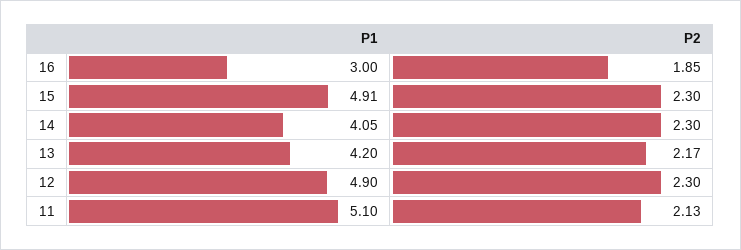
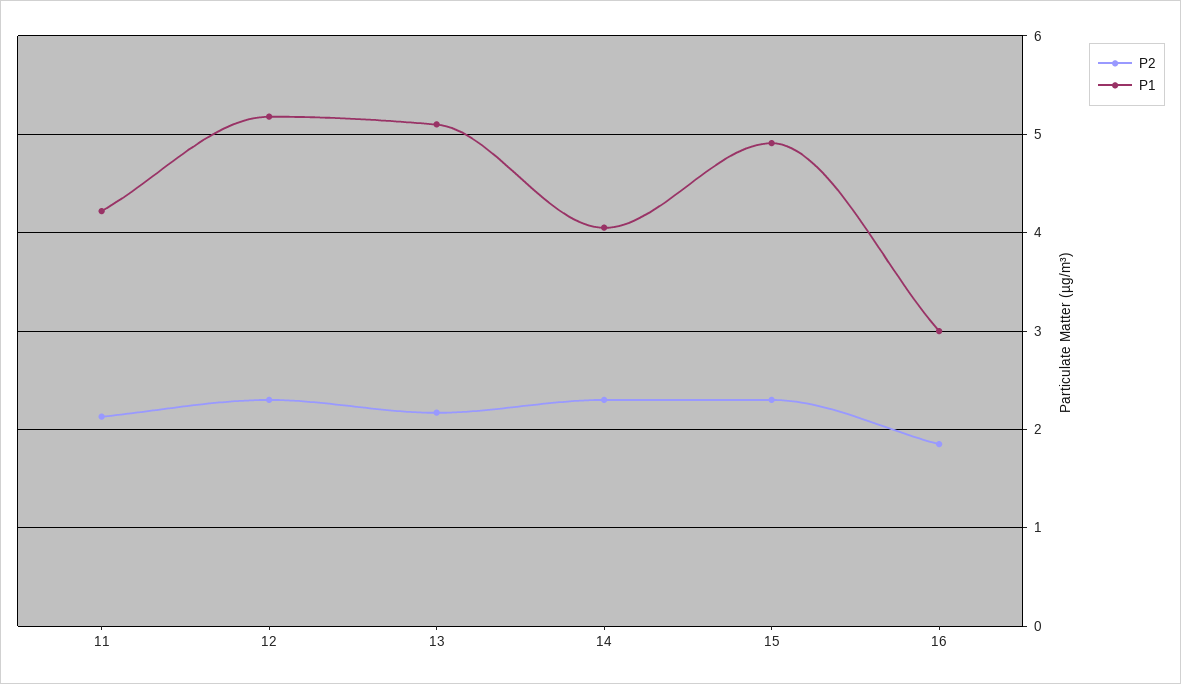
P1, 13: 4.2 -> 5.1
P1, 12: 4.9 -> 5.2
P1, 11: 5.1 -> 4.2

